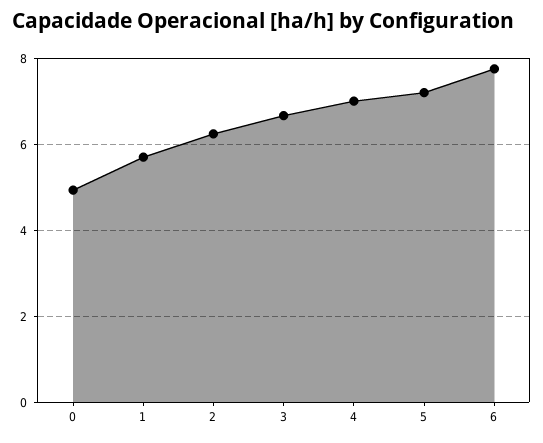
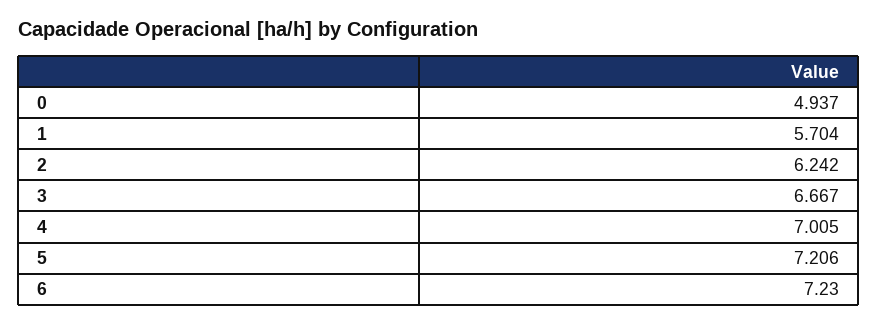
6: 7.8 -> 7.23

